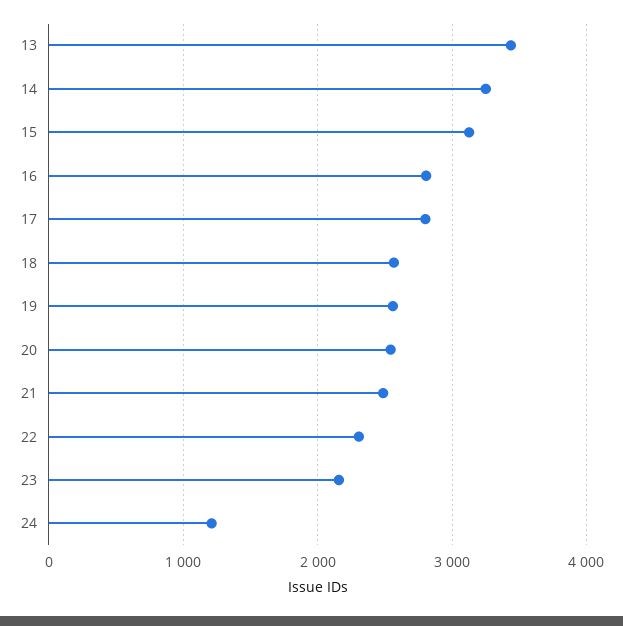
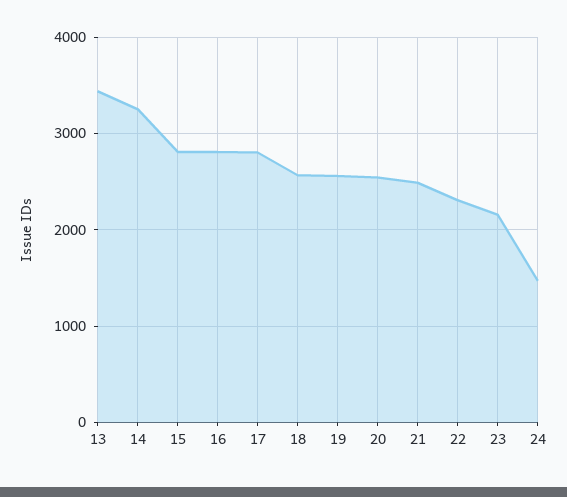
15: 3100 -> 2800
24: 1200 -> 1500

